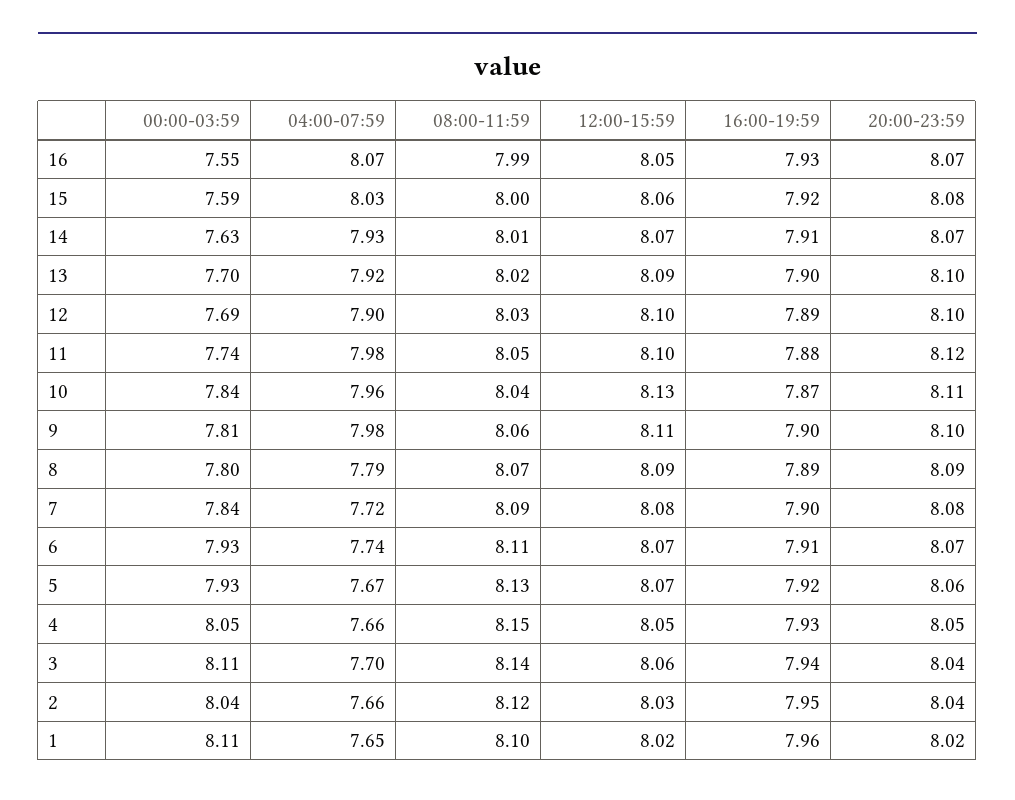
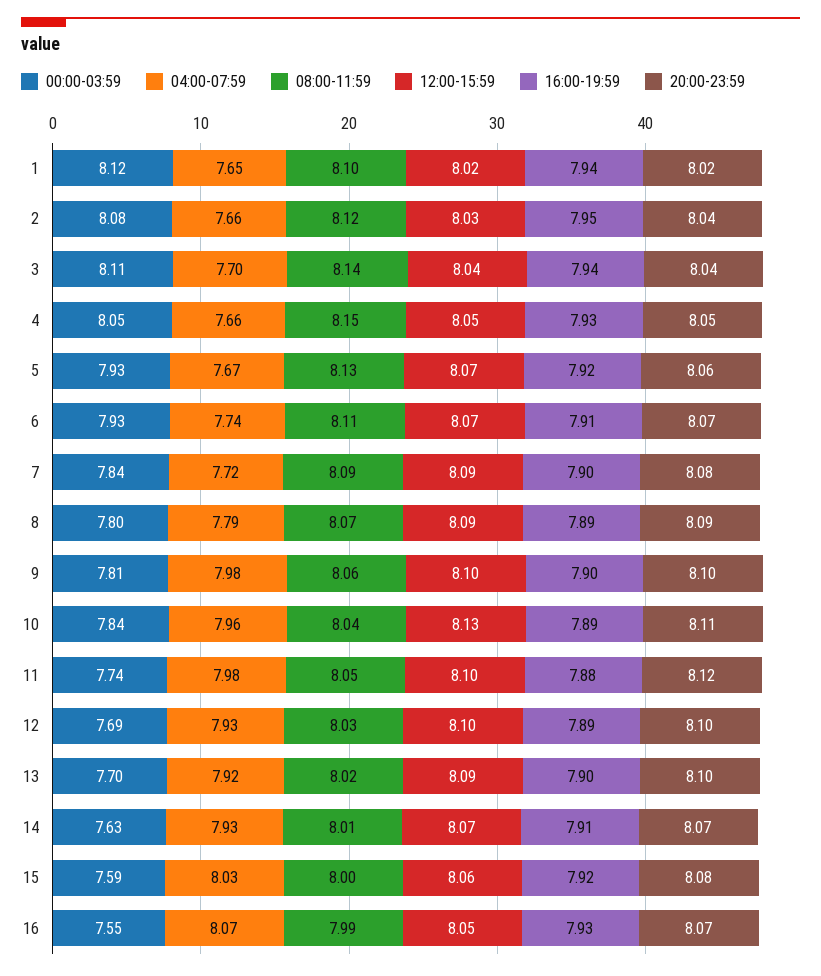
04:00-07:59, 12: 7.9 -> 7.93
16:00-19:59, 10: 7.87 -> 7.89
12:00-15:59, 9: 8.11 -> 8.1
12:00-15:59, 7: 8.08 -> 8.09
12:00-15:59, 3: 8.06 -> 8.04
00:00-03:59, 2: 8.04 -> 8.08
00:00-03:59, 1: 8.11 -> 8.12
16:00-19:59, 1: 7.96 -> 7.94

